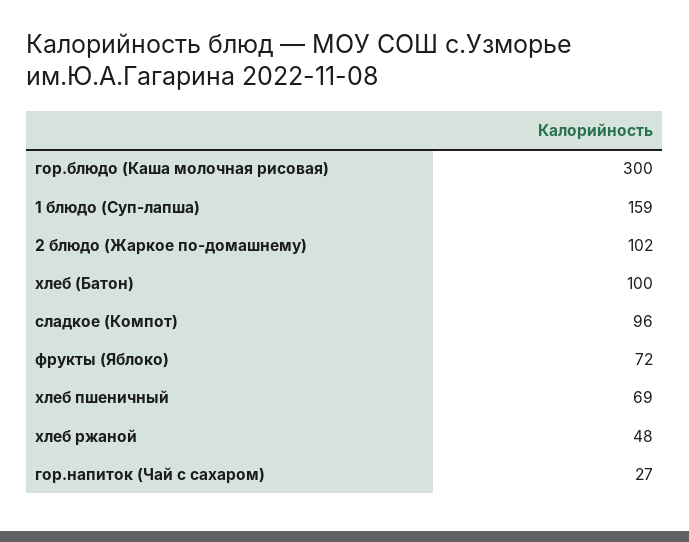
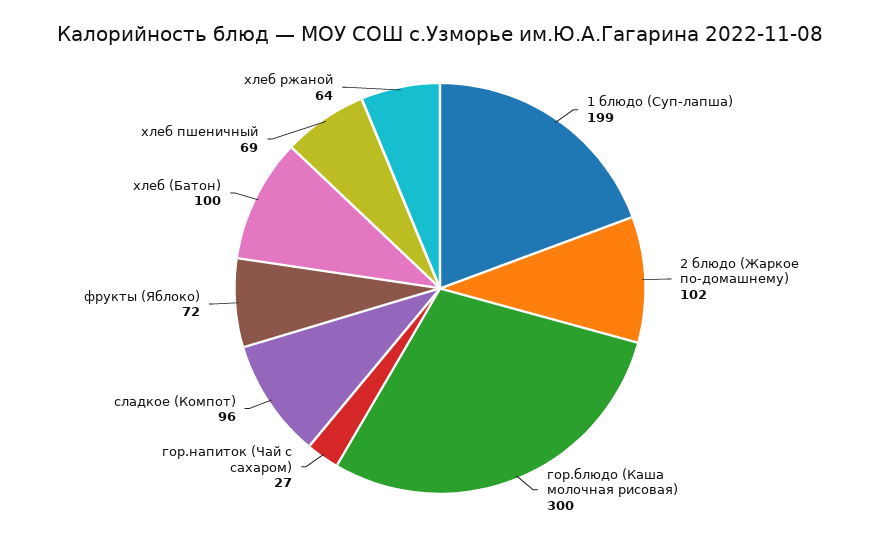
1 блюдо (Суп-лапша): 159 -> 199
хлеб ржаной: 48 -> 64

